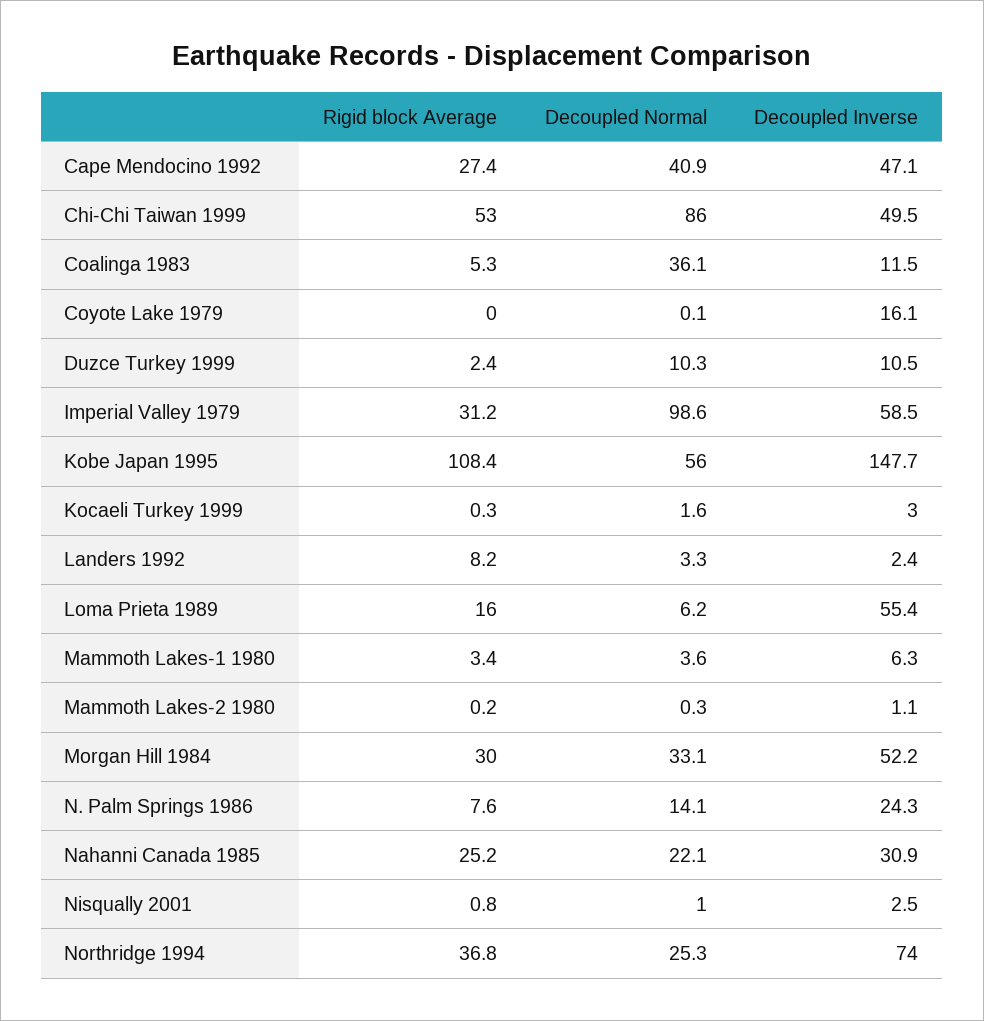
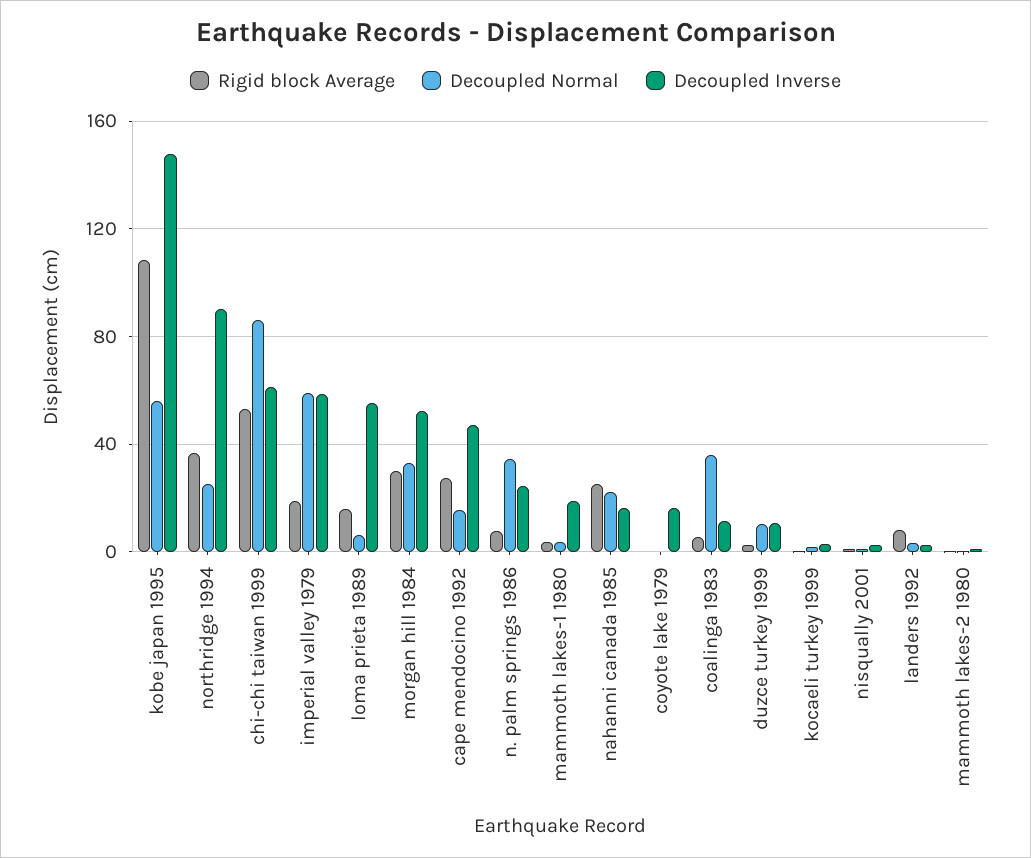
Decoupled Normal, Cape Mendocino 1992: 40.9 -> 15
Decoupled Inverse, Chi-Chi Taiwan 1999: 49.5 -> 60
Rigid block Average, Imperial Valley 1979: 31.2 -> 20
Decoupled Normal, Imperial Valley 1979: 98.6 -> 60
Decoupled Inverse, Mammoth Lakes-1 1980: 6.3 -> 20
Decoupled Normal, N. Palm Springs 1986: 14.1 -> 35
Decoupled Inverse, Nahanni Canada 1985: 30.9 -> 15
Decoupled Inverse, Northridge 1994: 74 -> 90

